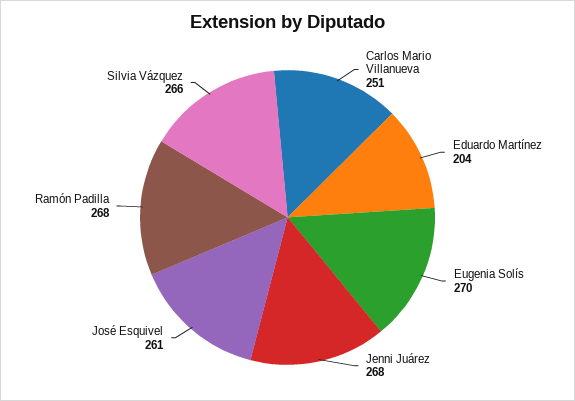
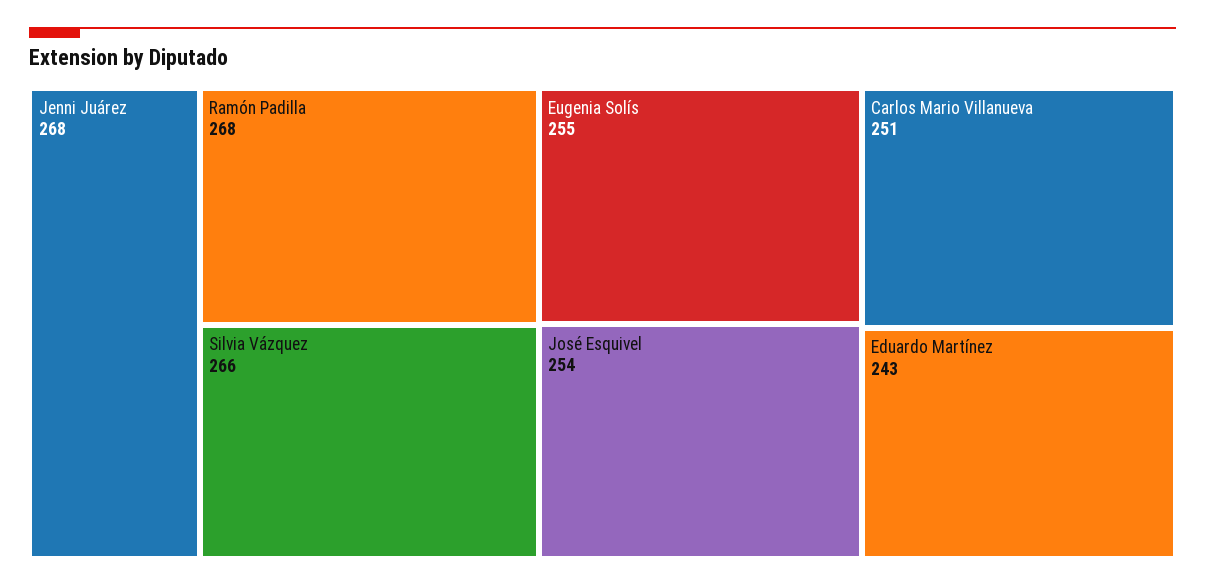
Eduardo Martínez: 204 -> 243
Eugenia Solís: 270 -> 255
José Esquivel: 261 -> 254

